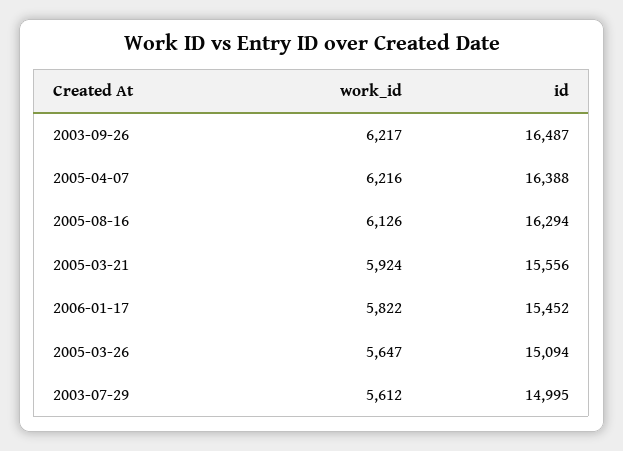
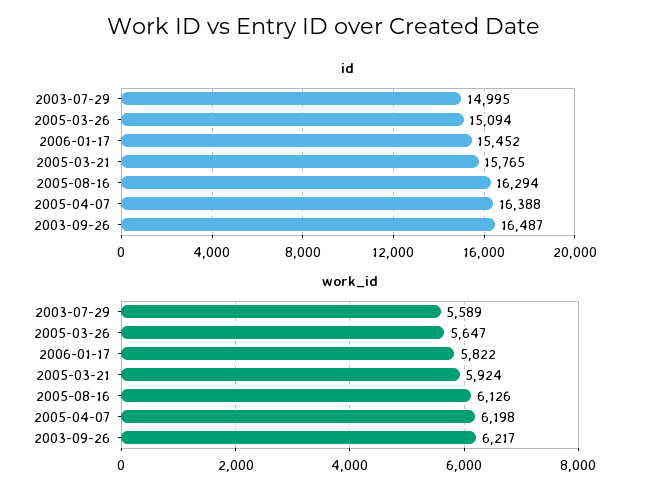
work_id, 2005-04-07: 6216 -> 6198
id, 2005-03-21: 15556 -> 15765
work_id, 2003-07-29: 5612 -> 5589

